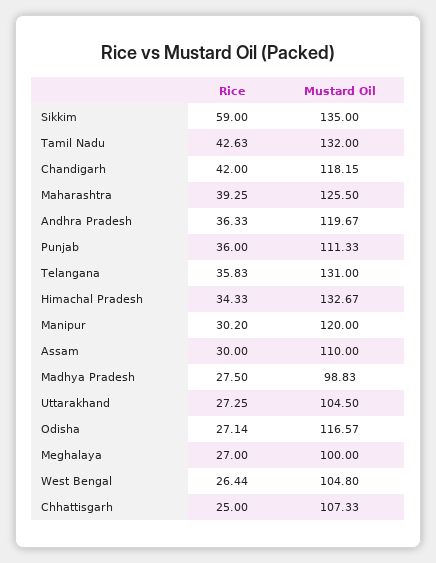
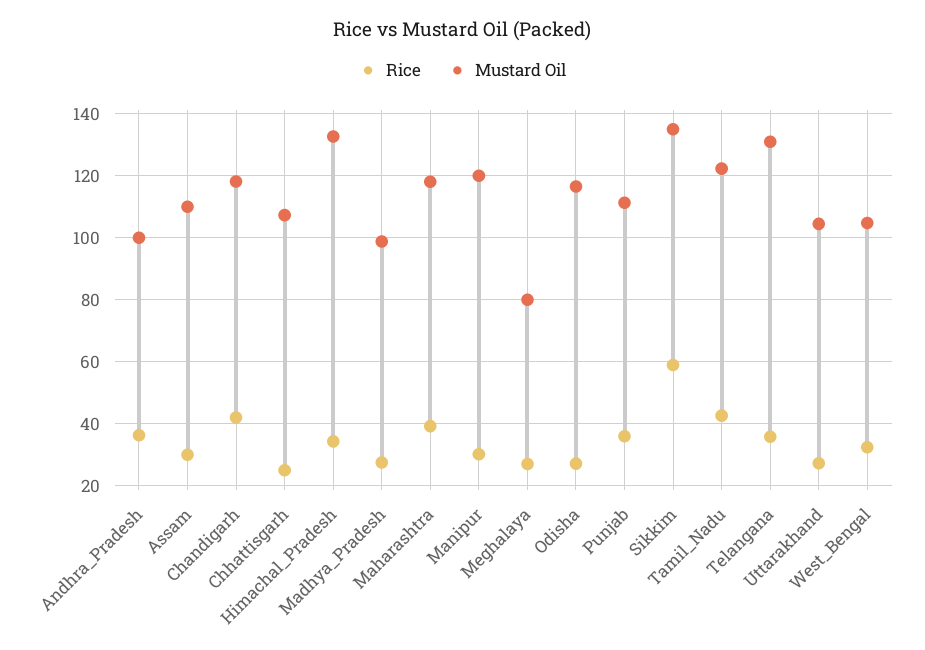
Mustard Oil, Tamil Nadu: 132 -> 122
Mustard Oil, Maharashtra: 125.5 -> 118
Mustard Oil, Andhra Pradesh: 119.67 -> 100
Mustard Oil, Meghalaya: 100 -> 80
Rice, West Bengal: 26.44 -> 32

